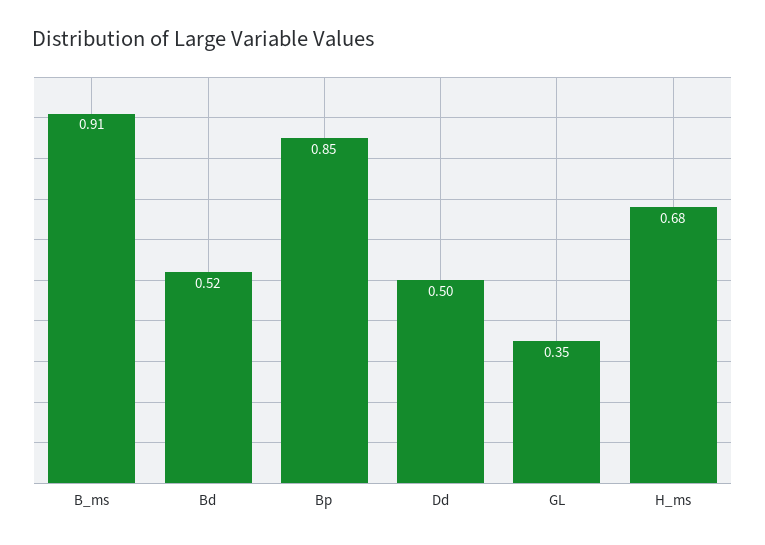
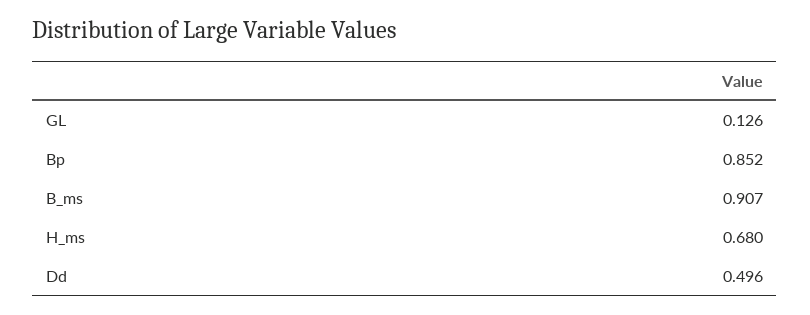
Bd: 0.52 -> none
GL: 0.35 -> 0.126

